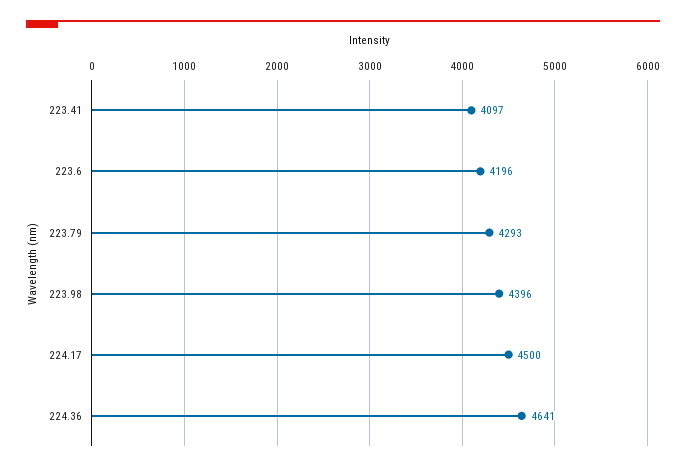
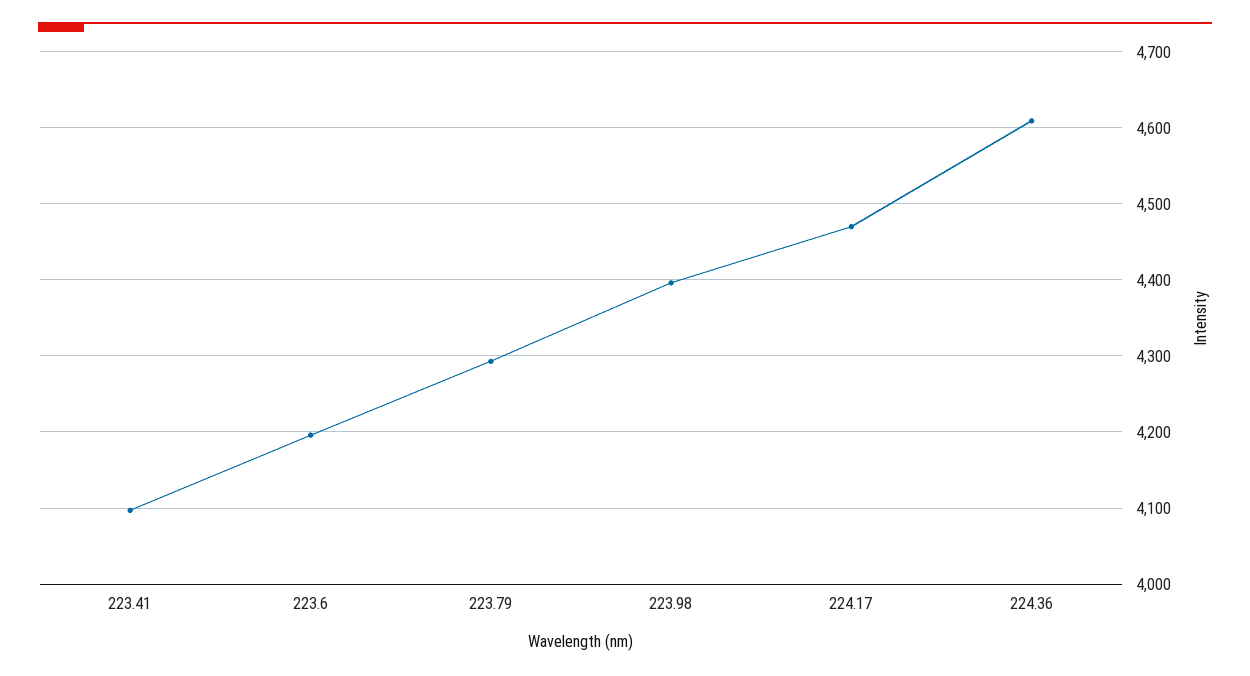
224.17: 4500 -> 4470
224.36: 4641 -> 4610

